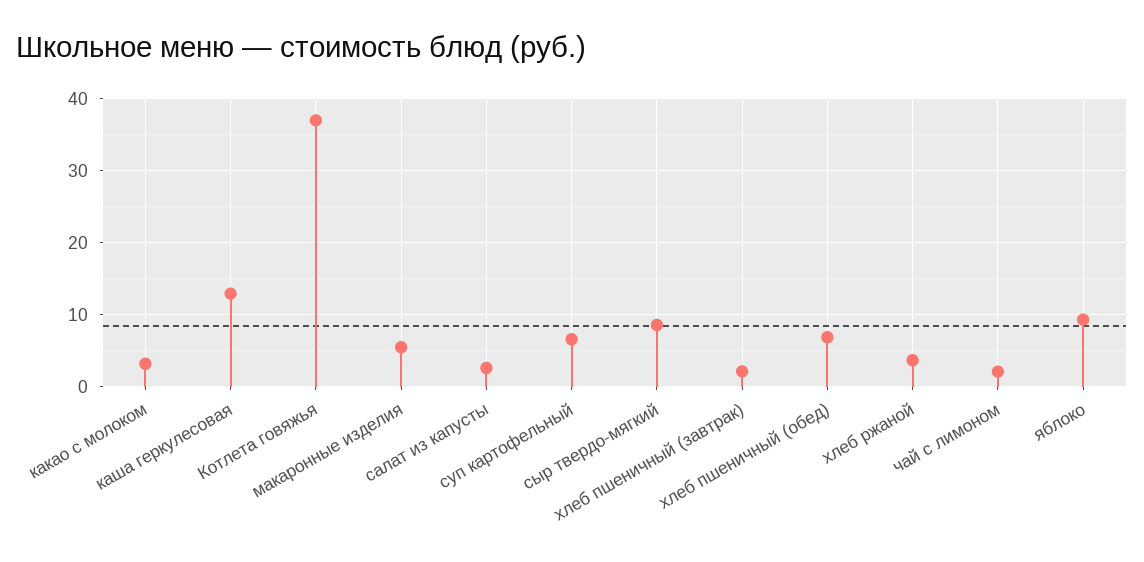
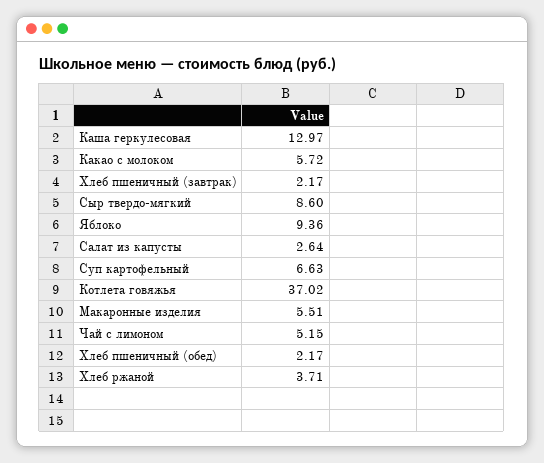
какао с молоком: 3 -> 5.72
хлеб пшеничный (обед): 7 -> 2.17
чай с лимоном: 2 -> 5.15

